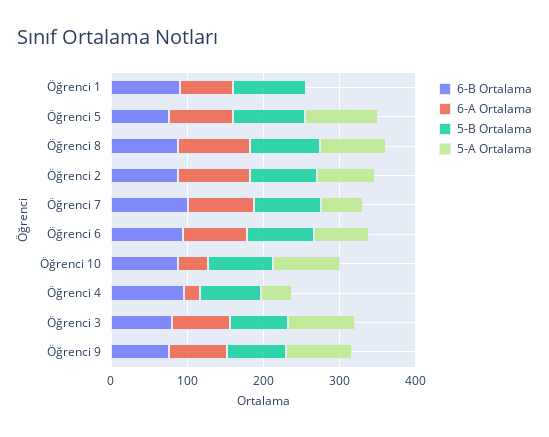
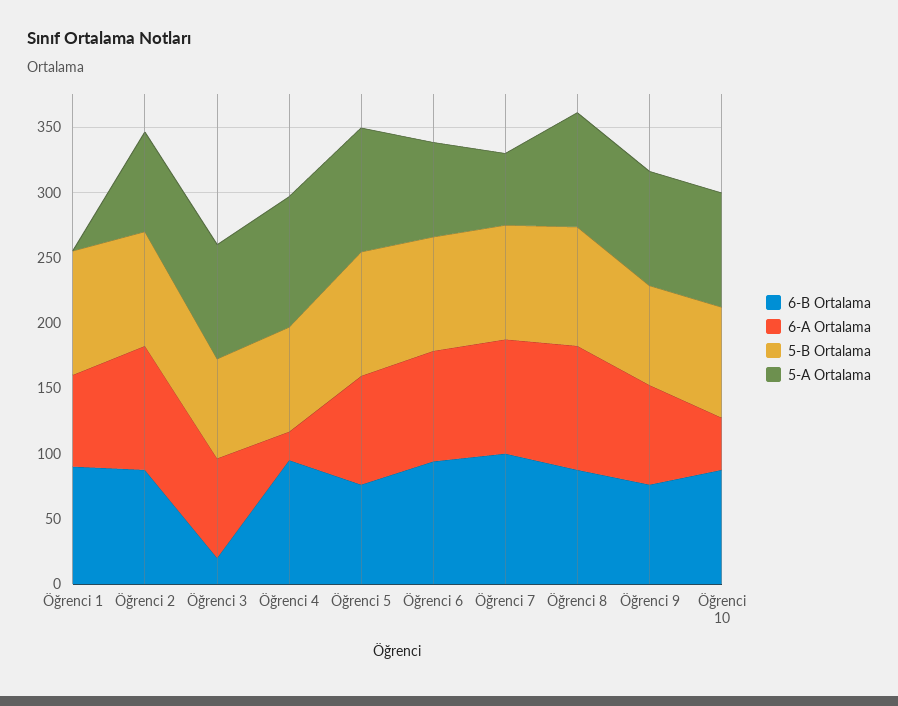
5-A Ortalama, Öğrenci 4: 40 -> 100
6-B Ortalama, Öğrenci 3: 80 -> 20

